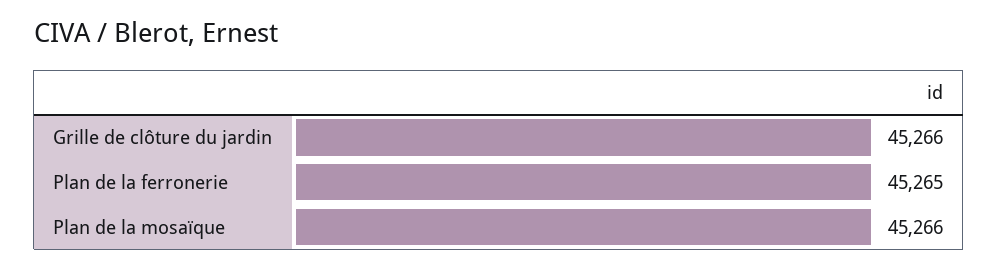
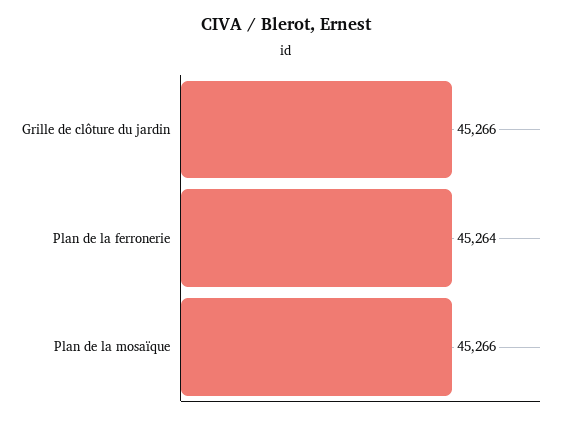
Plan de la ferronerie: 45265 -> 45264

